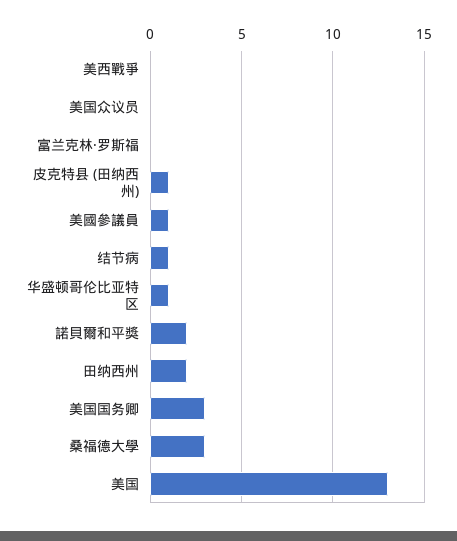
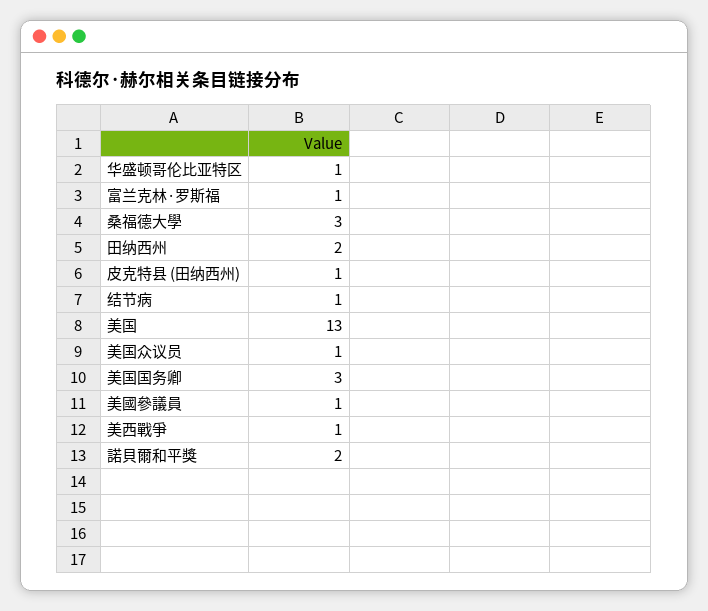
美西戰爭: 0 -> 1
美国众议员: 0 -> 1
富兰克林·罗斯福: 0 -> 1

